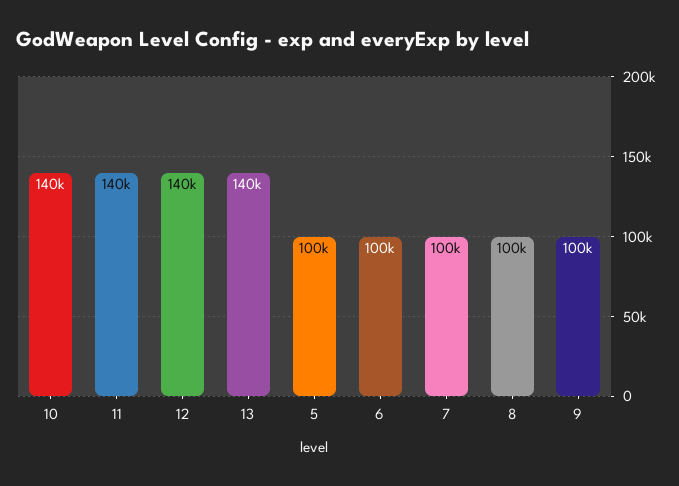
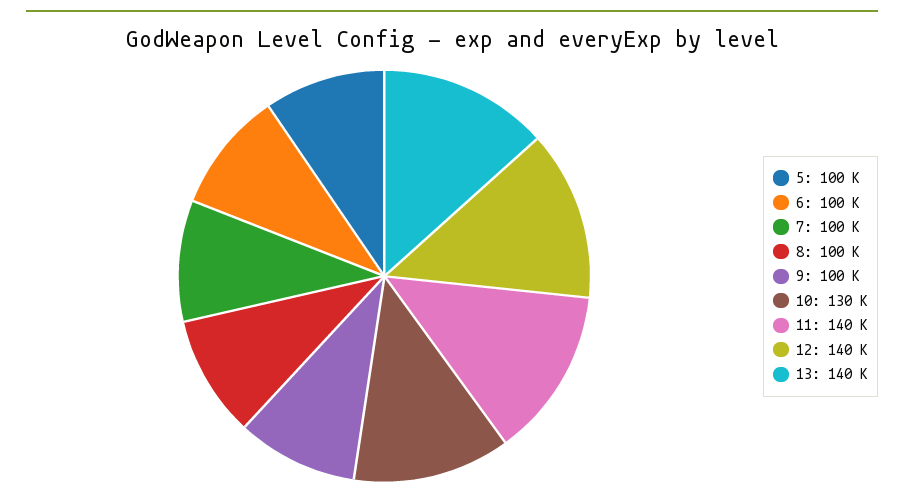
10: 140000 -> 130000

